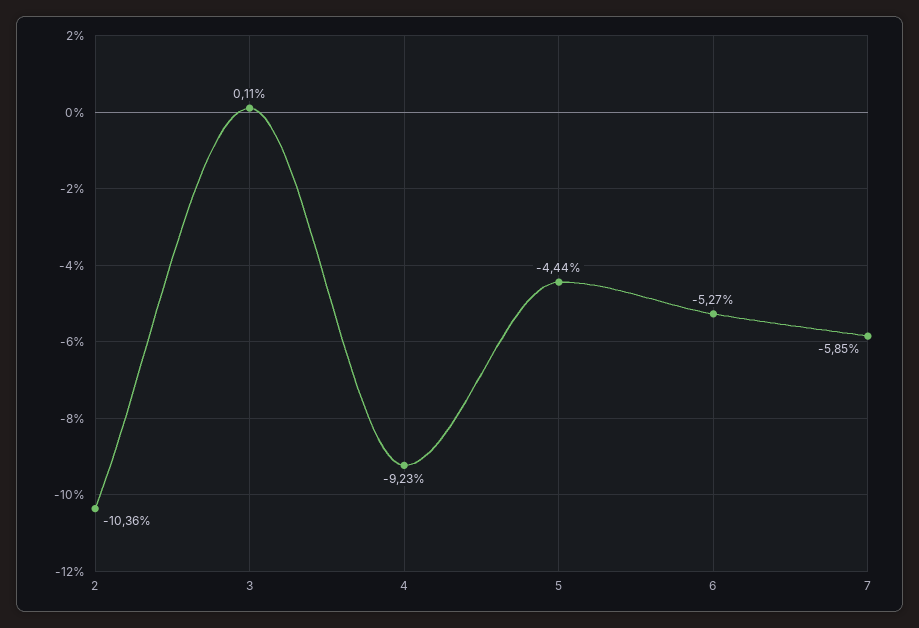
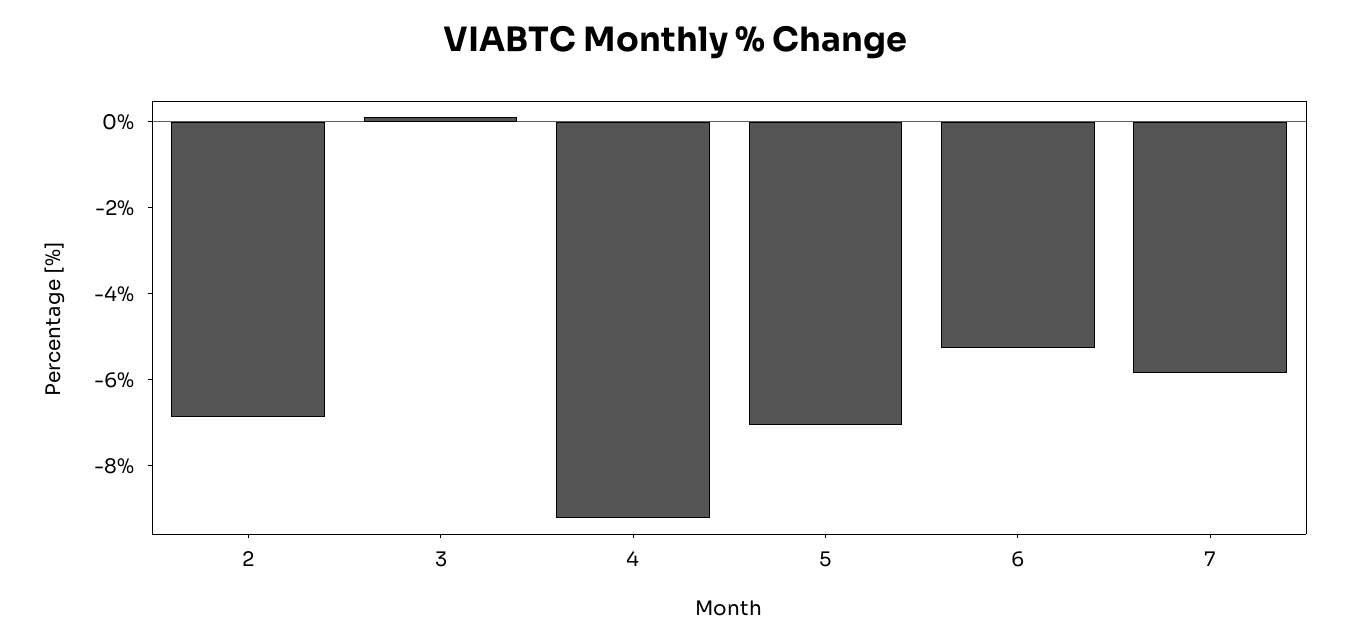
2: -10.36 -> -7
5: -4.44 -> -7

